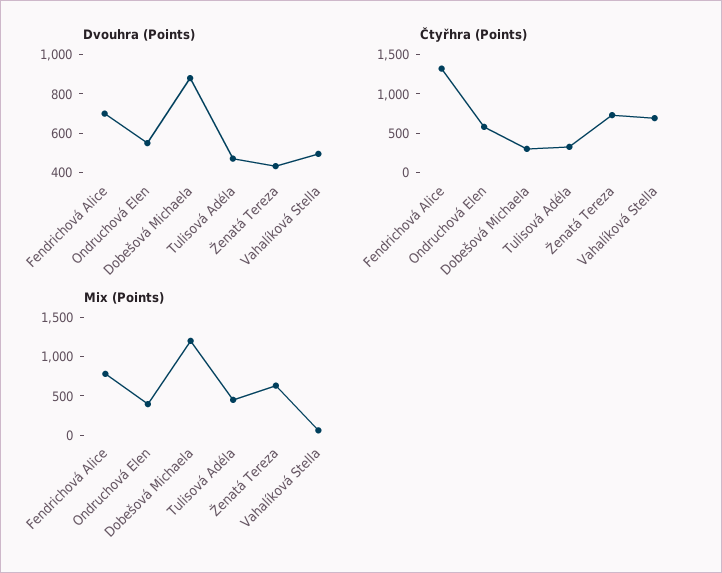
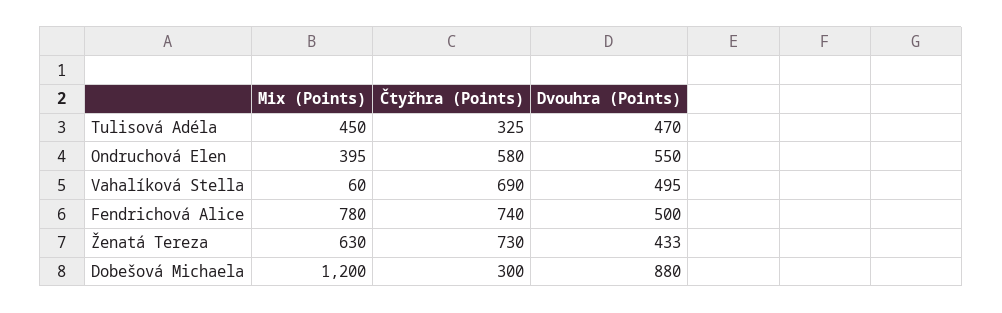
Dvouhra (Points), Fendrichová Alice: 700 -> 500
Čtyřhra (Points), Fendrichová Alice: 1250 -> 740

